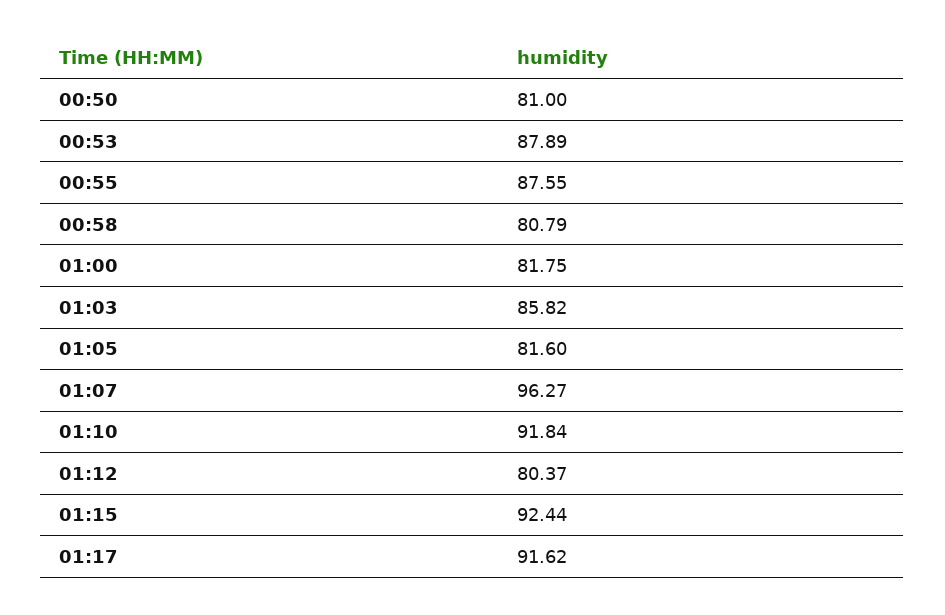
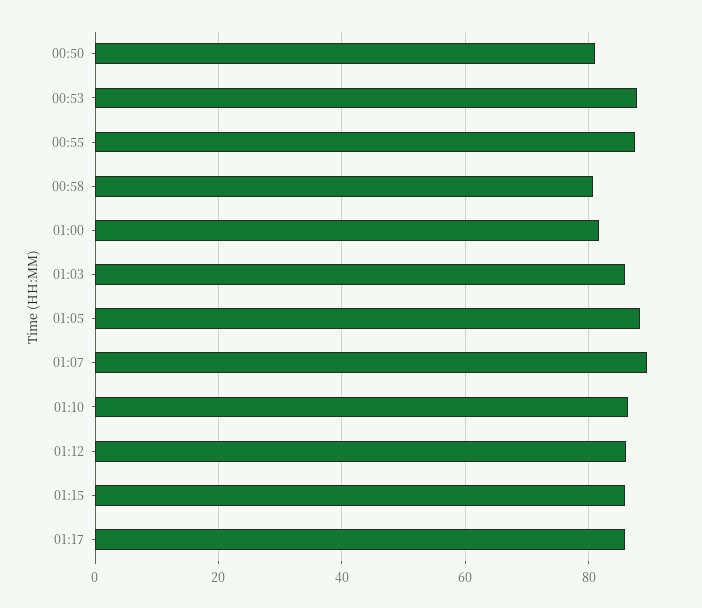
01:05: 81.6 -> 88
01:07: 96.27 -> 90
01:10: 91.84 -> 86
01:12: 80.37 -> 86
01:15: 92.44 -> 86
01:17: 91.62 -> 86

